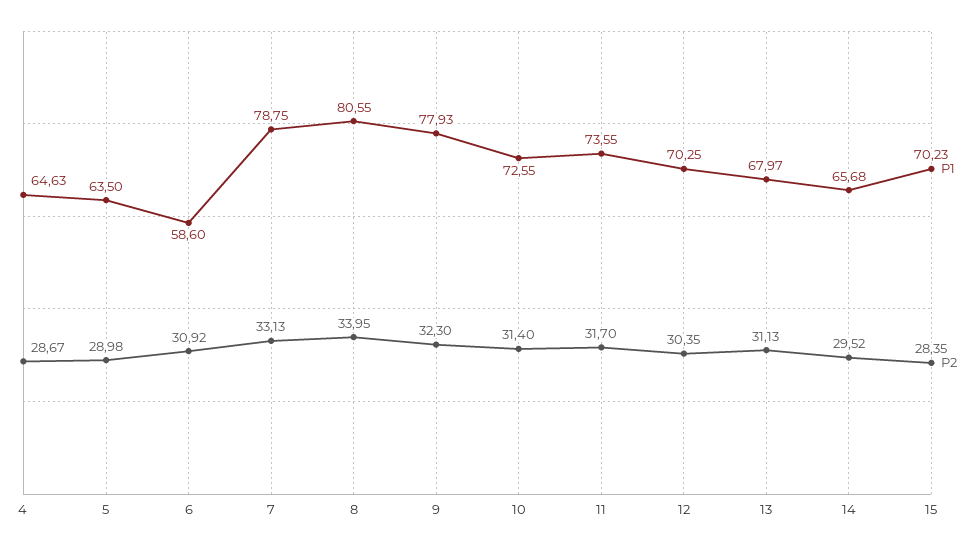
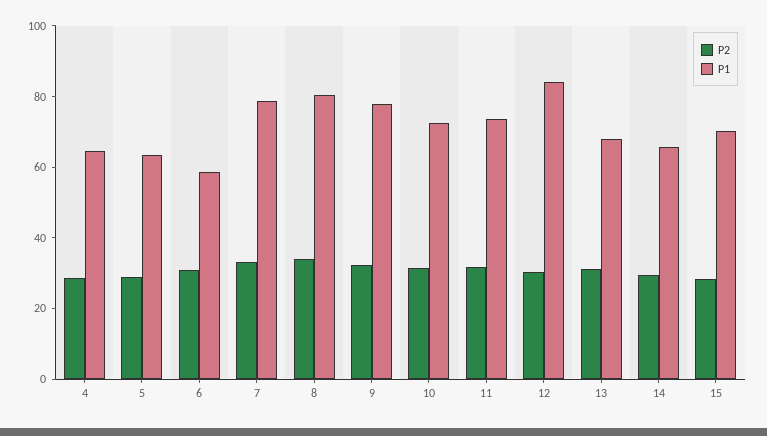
P1, 12: 70.25 -> 85

